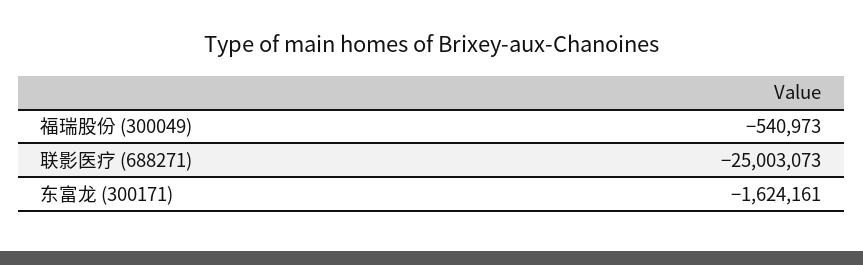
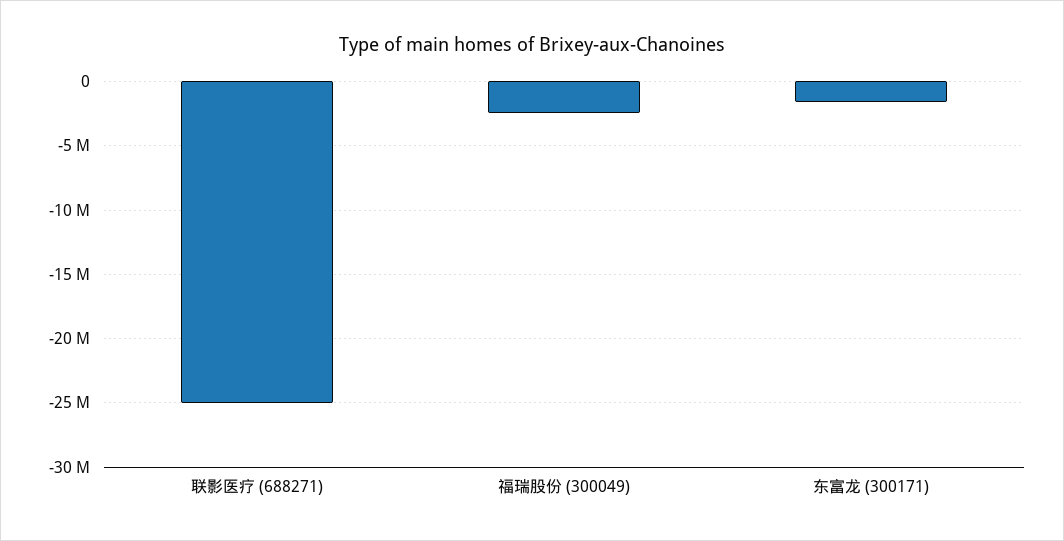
福瑞股份 (300049): -540973 -> -2500000

